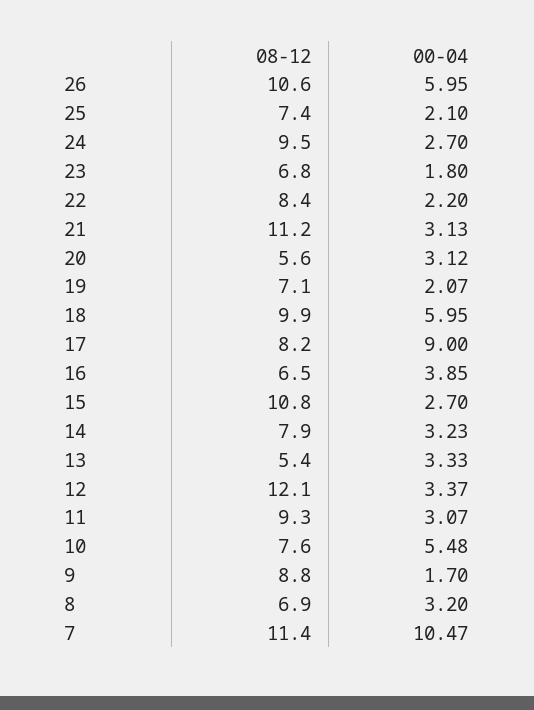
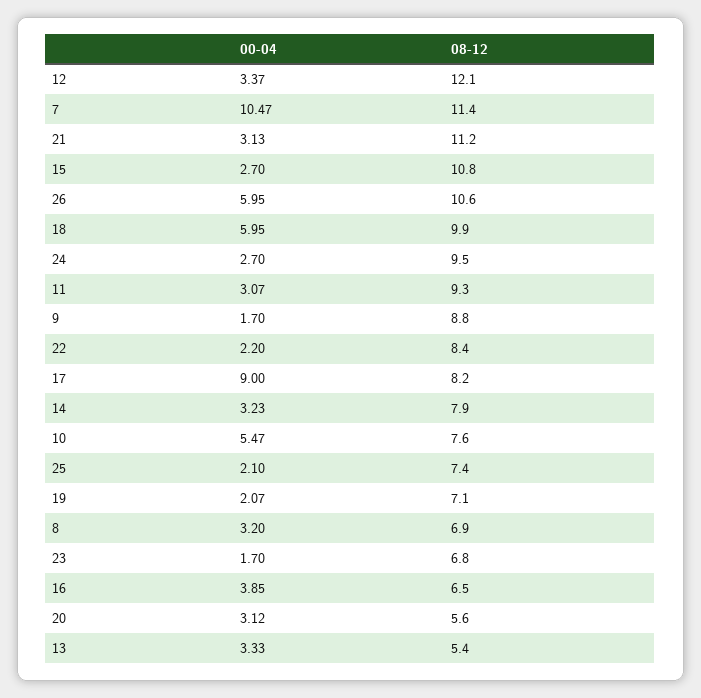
00-04, 23: 1.8 -> 1.7
00-04, 10: 5.48 -> 5.47

